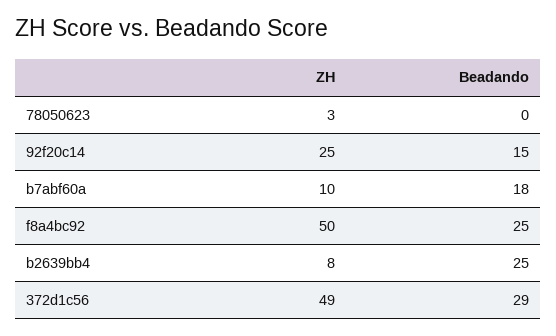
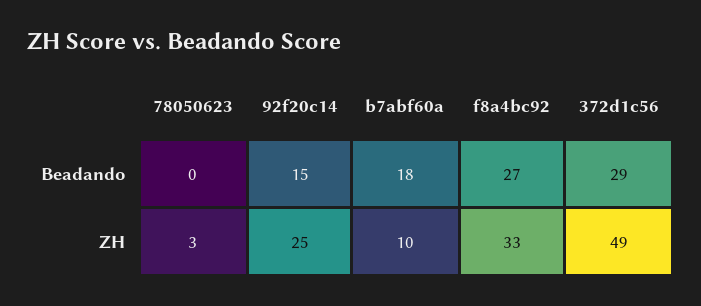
ZH, f8a4bc92: 50 -> 33
Beadando, f8a4bc92: 25 -> 27
ZH, b2639bb4: 8 -> none
Beadando, b2639bb4: 25 -> none

